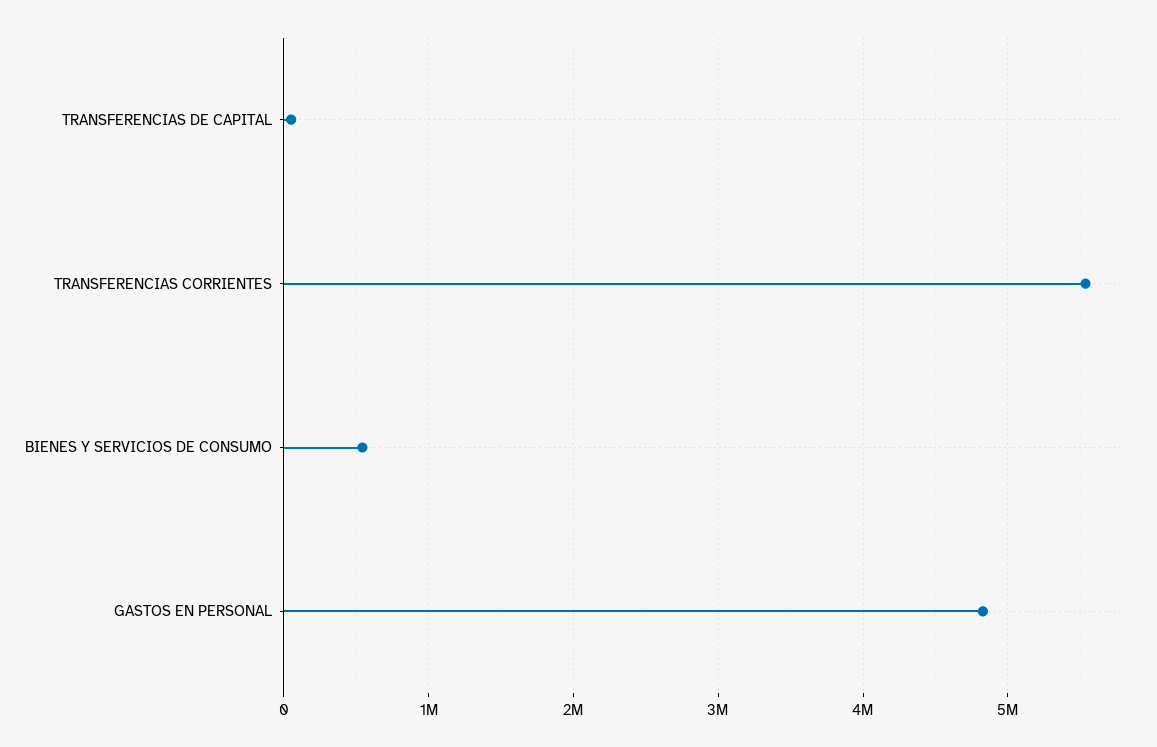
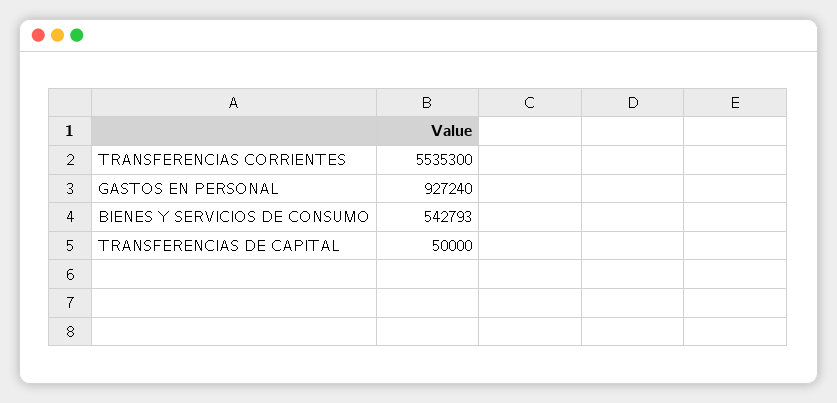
GASTOS EN PERSONAL: 4800000 -> 927240

